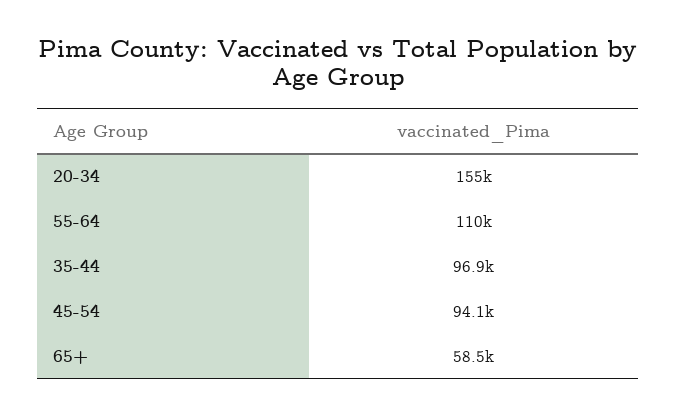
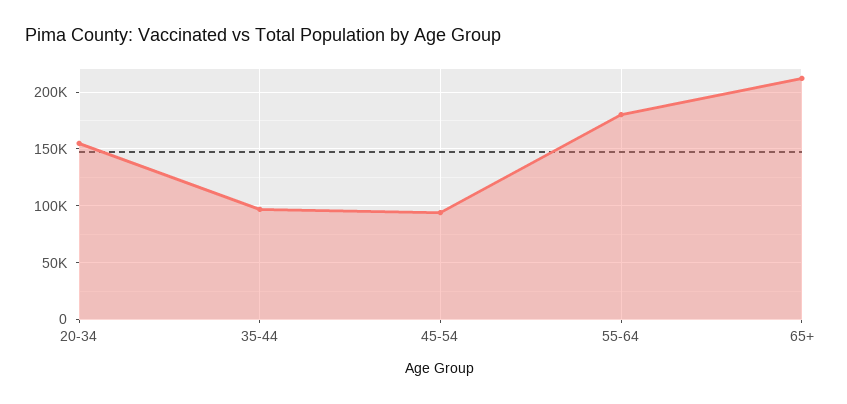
55-64: 110000 -> 180000
65+: 58500 -> 210000

